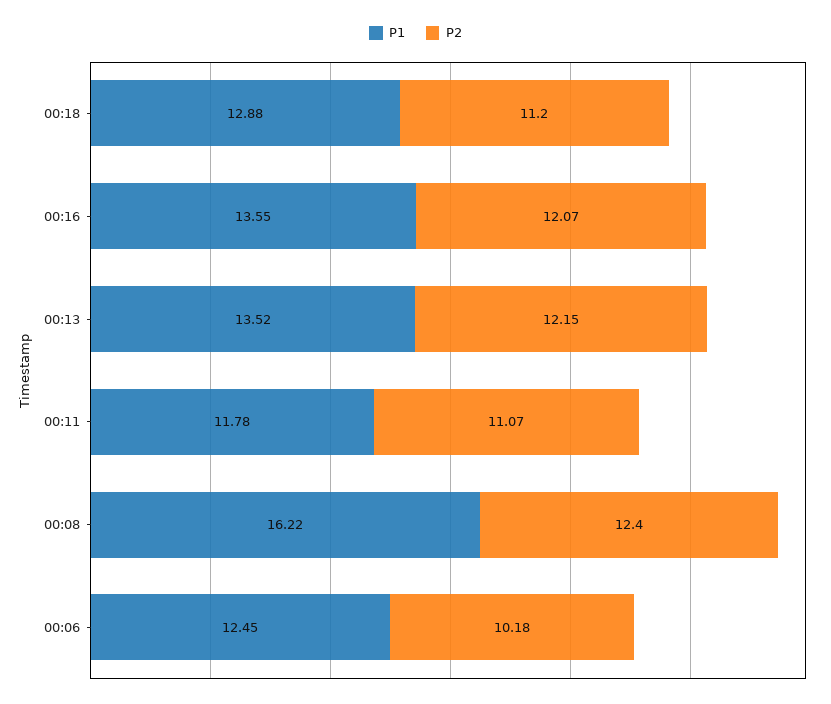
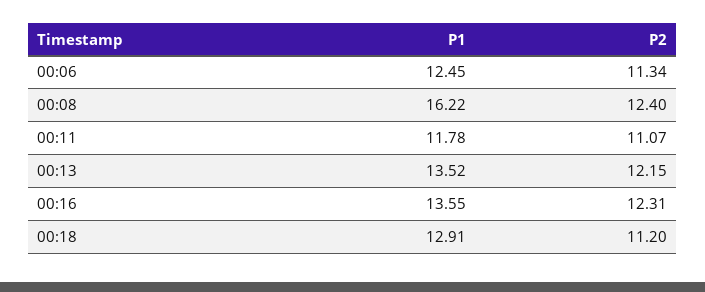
P1, 00:18: 12.88 -> 12.91
P2, 00:16: 12.07 -> 12.31
P2, 00:06: 10.18 -> 11.34

